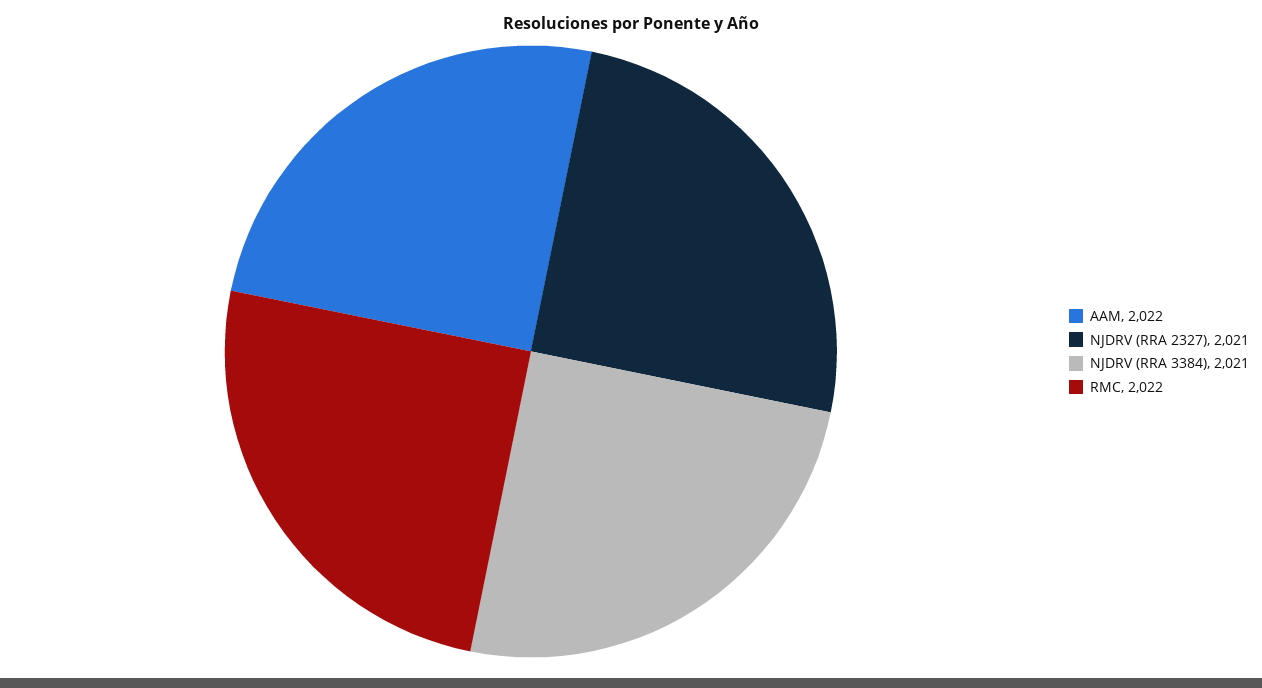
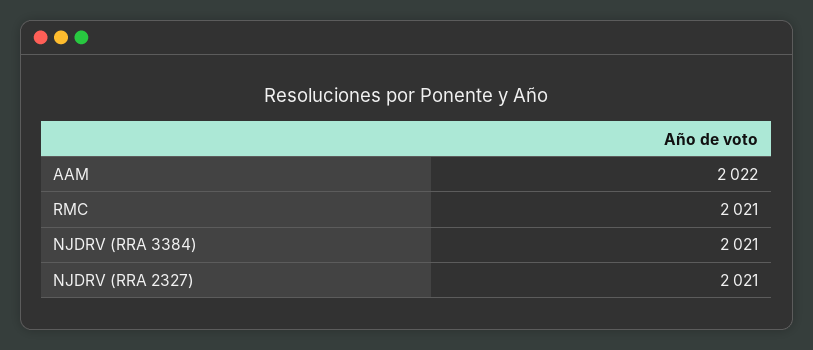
RMC: 2022 -> 2021

